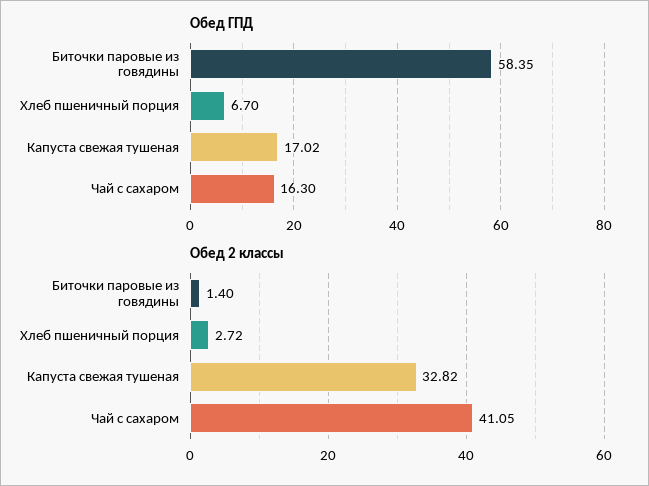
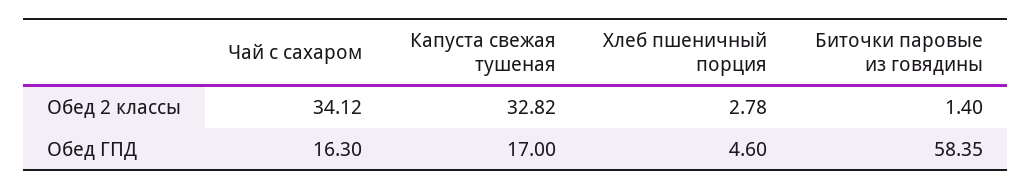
Обед ГПД, Хлеб пшеничный порция: 6.7 -> 4.6
Обед ГПД, Капуста свежая тушеная: 17.02 -> 17
Обед 2 классы, Хлеб пшеничный порция: 2.72 -> 2.78
Обед 2 классы, Чай с сахаром: 41.05 -> 34.12

